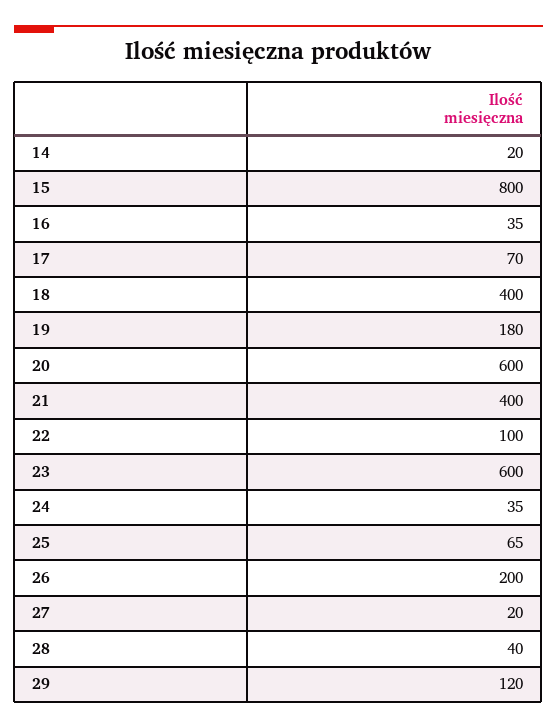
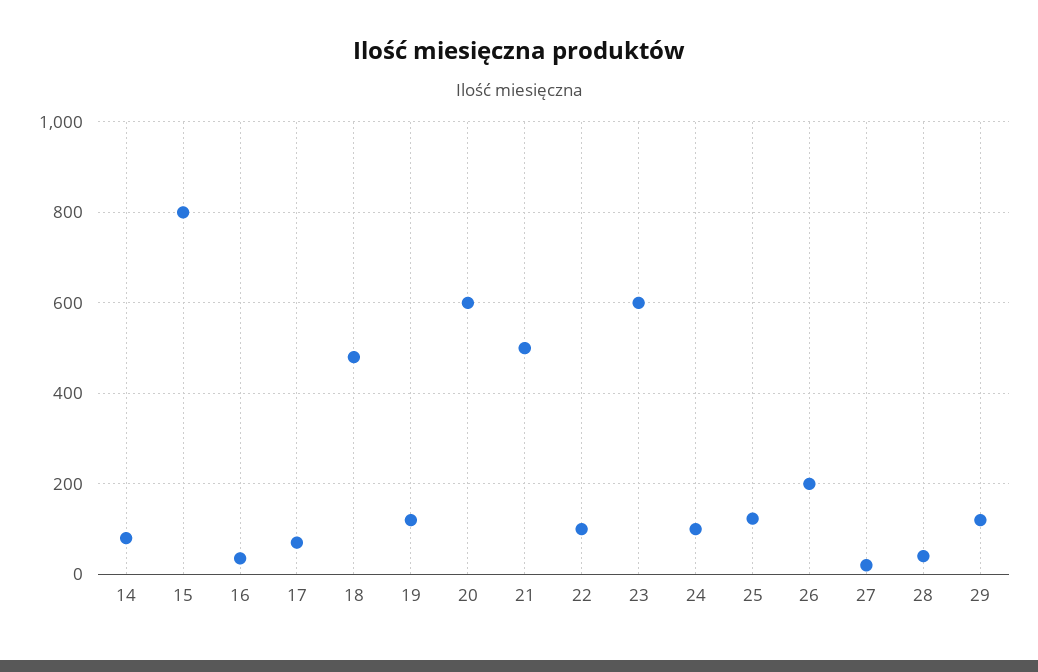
14: 20 -> 80
18: 400 -> 480
19: 180 -> 120
21: 400 -> 500
24: 35 -> 100
25: 65 -> 120

